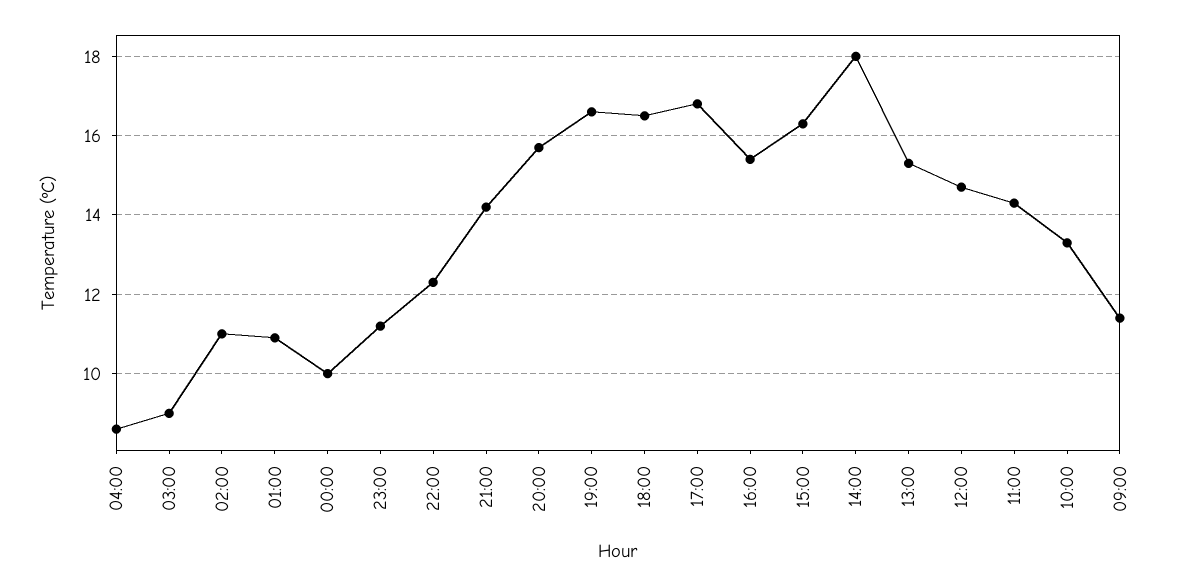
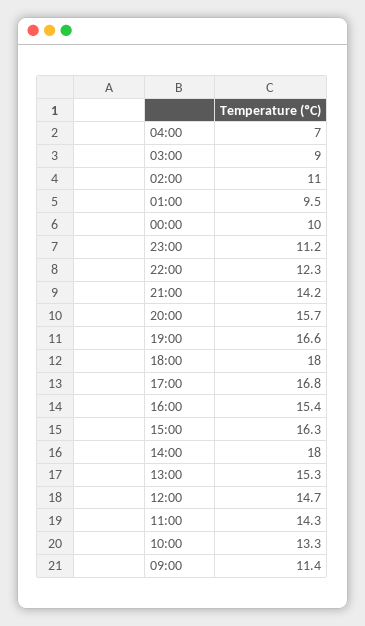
04:00: 8.5 -> 7
01:00: 11 -> 9.5
18:00: 16.5 -> 18

